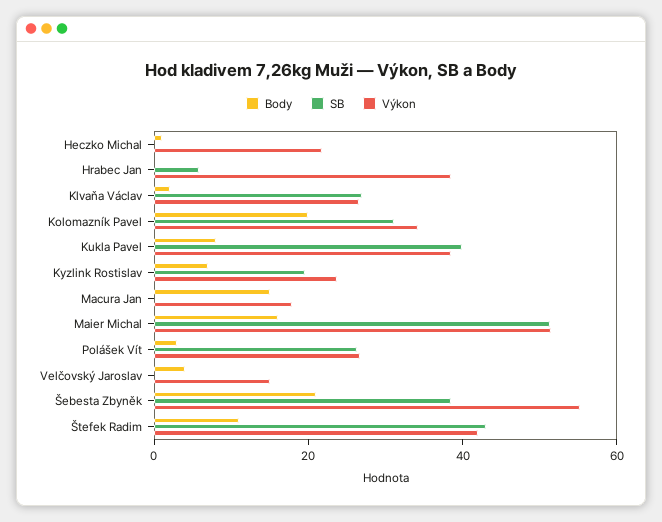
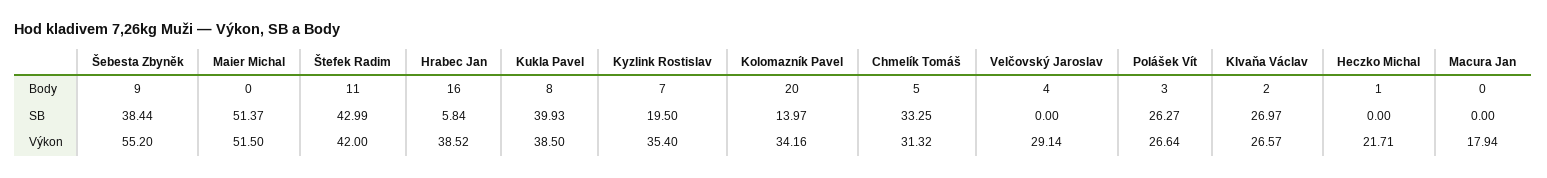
Body, Hrabec Jan: 0 -> 16
SB, Kolomazník Pavel: 30 -> 13.97
Výkon, Kyzlink Rostislav: 25 -> 35.4
Body, Macura Jan: 15 -> 0
Body, Maier Michal: 15 -> 0
Výkon, Velčovský Jaroslav: 15 -> 29.14
Body, Šebesta Zbyněk: 20 -> 9
Body, Chmelík Tomáš: none -> 5
SB, Chmelík Tomáš: none -> 33.25
Výkon, Chmelík Tomáš: none -> 31.32

